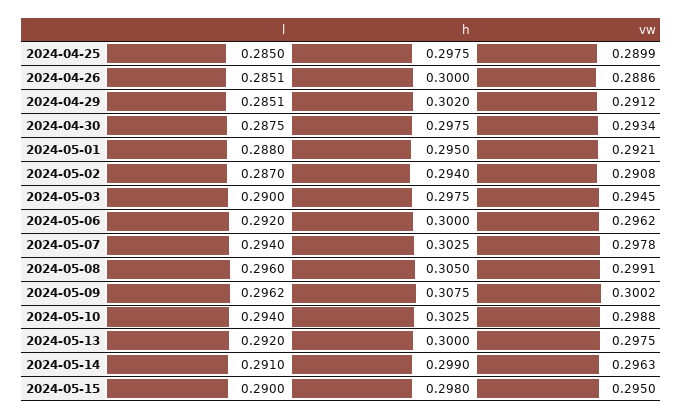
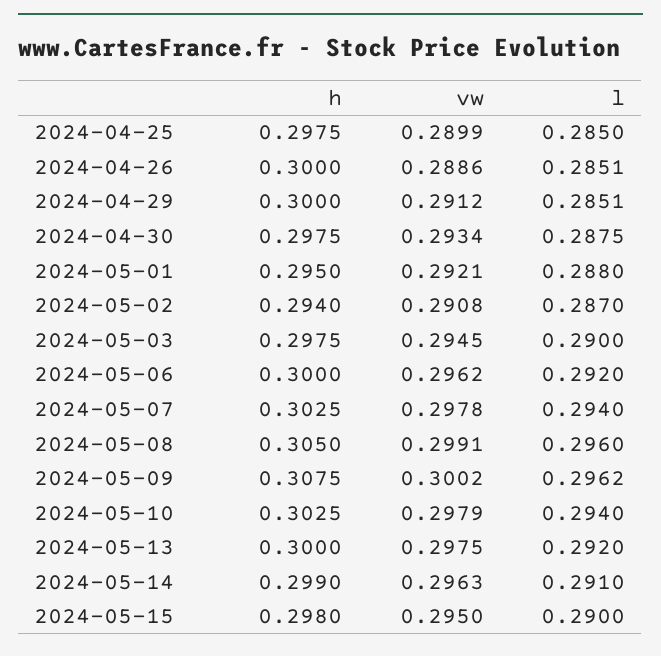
h, 2024-04-29: 0.302 -> 0.3
vw, 2024-05-10: 0.2988 -> 0.2979

